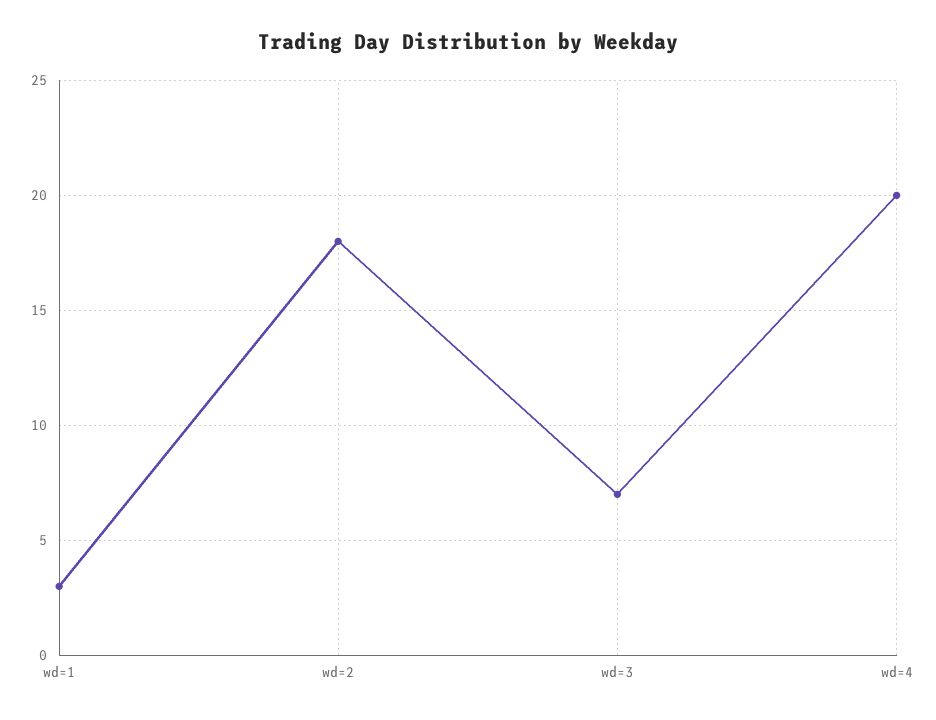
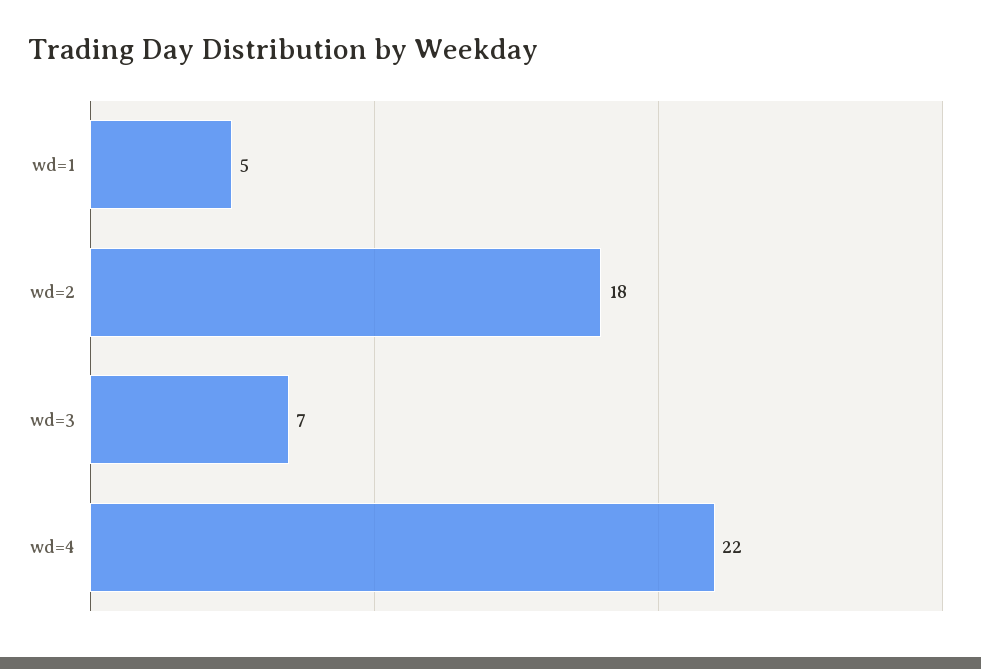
wd=1: 3 -> 5
wd=4: 20 -> 22

